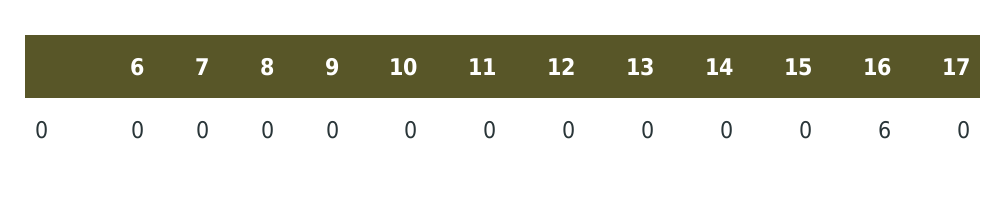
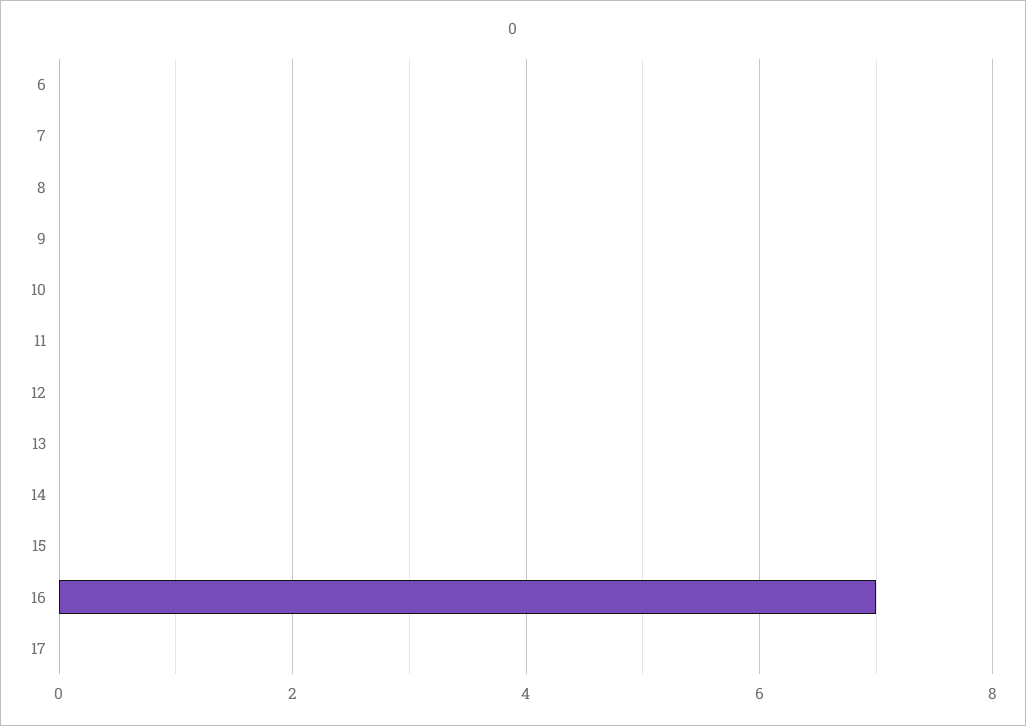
16: 6 -> 7

